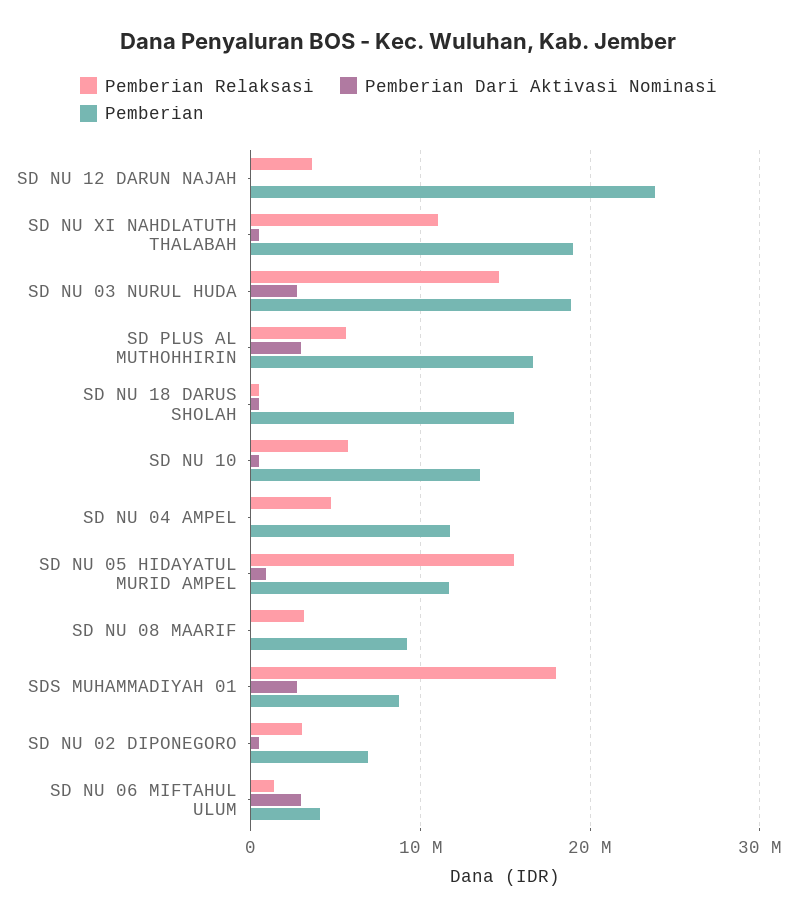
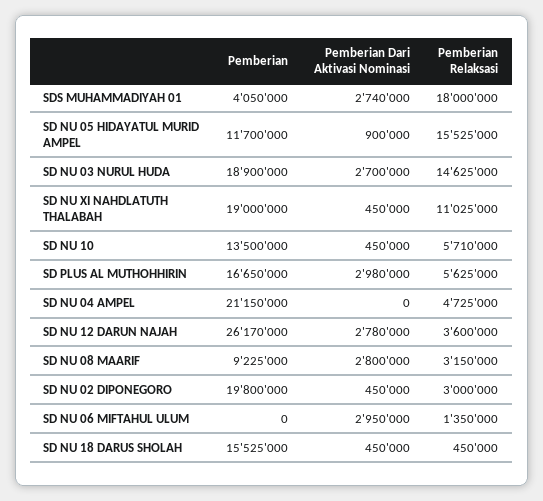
Pemberian Dari Aktivasi Nominasi, SD NU 12 DARUN NAJAH: 0 -> 2780000
Pemberian, SD NU 12 DARUN NAJAH: 24000000 -> 26170000
Pemberian, SD NU 04 AMPEL: 12000000 -> 21150000
Pemberian Dari Aktivasi Nominasi, SD NU 08 MAARIF: 0 -> 2800000
Pemberian, SDS MUHAMMADIYAH 01: 9000000 -> 4050000
Pemberian, SD NU 02 DIPONEGORO: 7000000 -> 19800000
Pemberian, SD NU 06 MIFTAHUL ULUM: 4000000 -> 0

